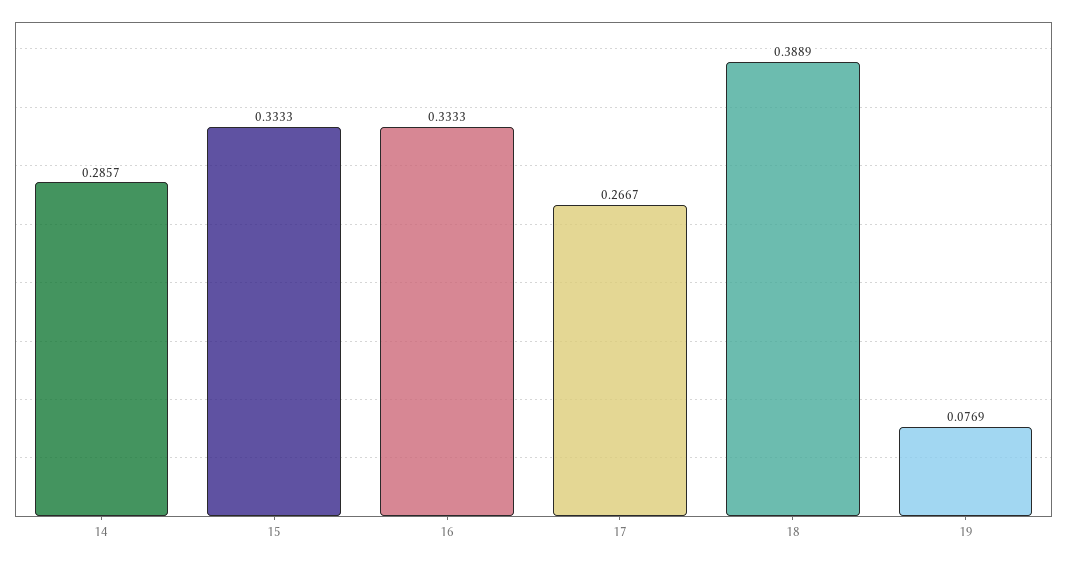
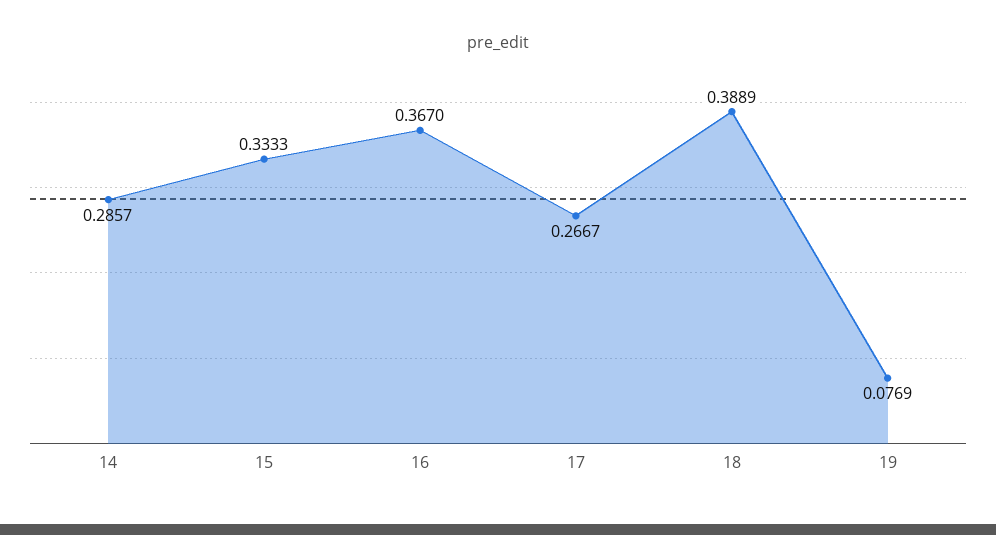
16: 0.3333 -> 0.367

